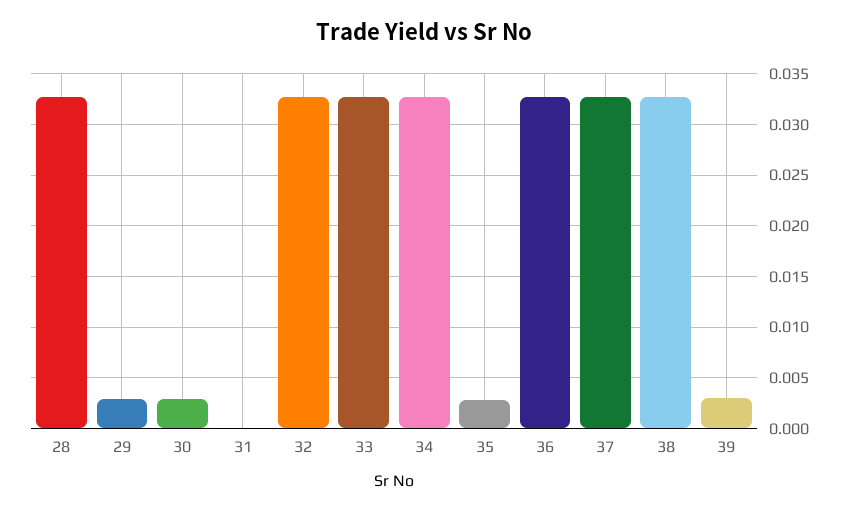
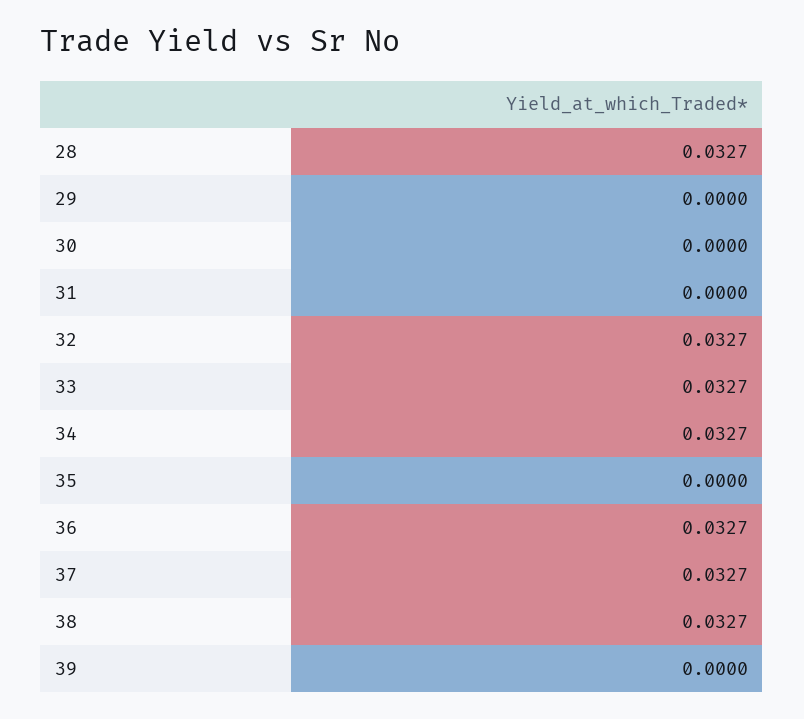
29: 0.003 -> 0
30: 0.003 -> 0
35: 0.003 -> 0
39: 0.003 -> 0

